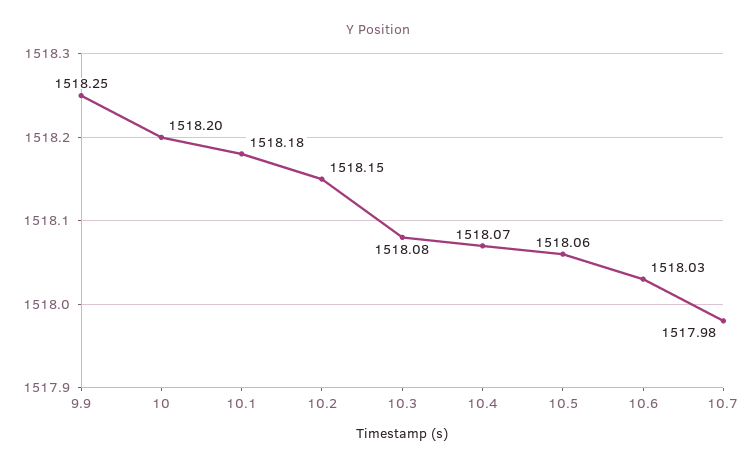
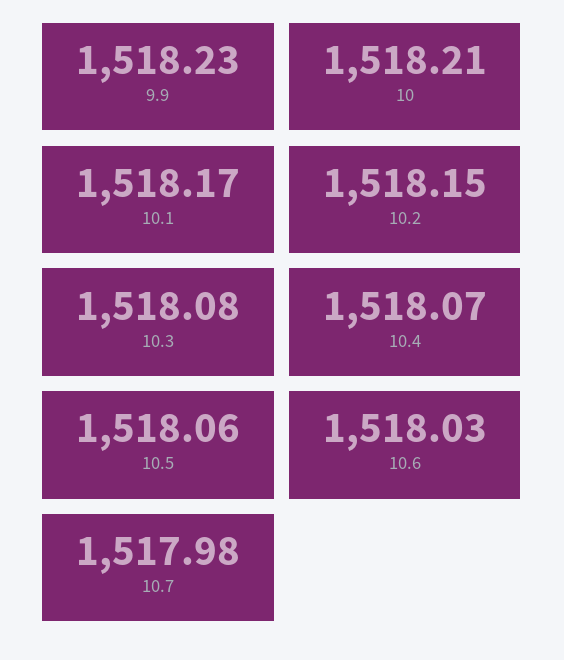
9.9: 1518.25 -> 1518.23
10: 1518.2 -> 1518.21
10.1: 1518.18 -> 1518.17

